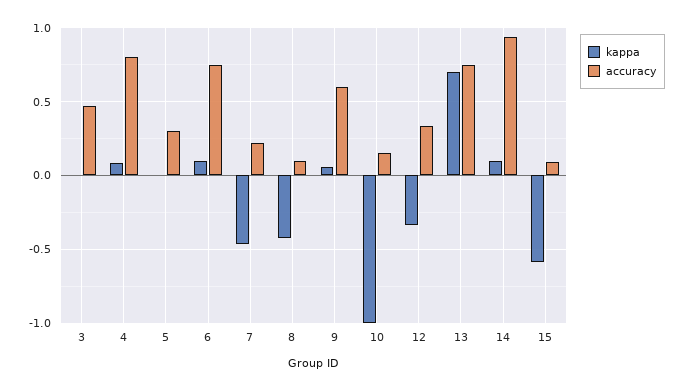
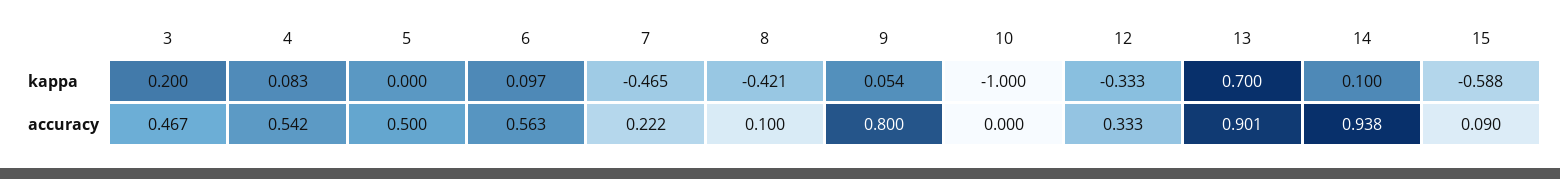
kappa, 3: 0 -> 0.2
accuracy, 4: 0.8 -> 0.542
accuracy, 5: 0.3 -> 0.5
accuracy, 6: 0.75 -> 0.563
accuracy, 9: 0.6 -> 0.8
accuracy, 10: 0.15 -> 0
accuracy, 13: 0.75 -> 0.901

